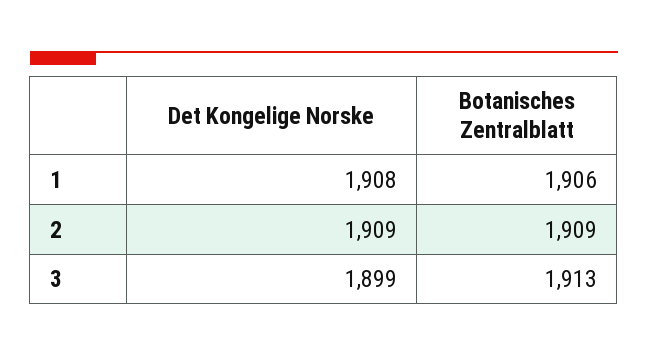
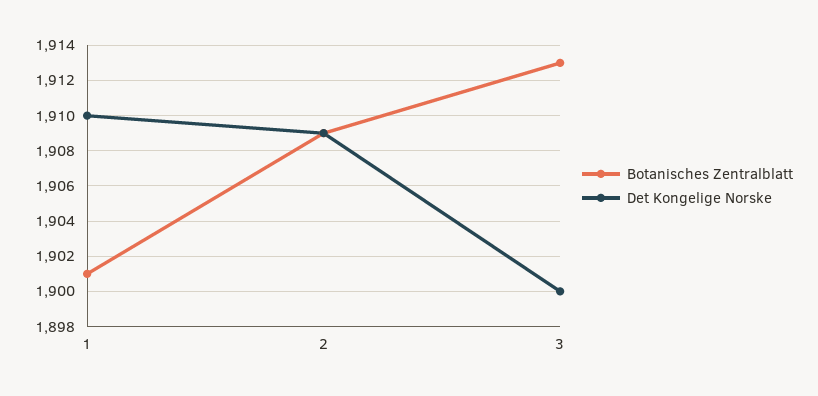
Det Kongelige Norske, 1: 1908 -> 1910
Botanisches Zentralblatt, 1: 1906 -> 1901
Det Kongelige Norske, 3: 1899 -> 1900

